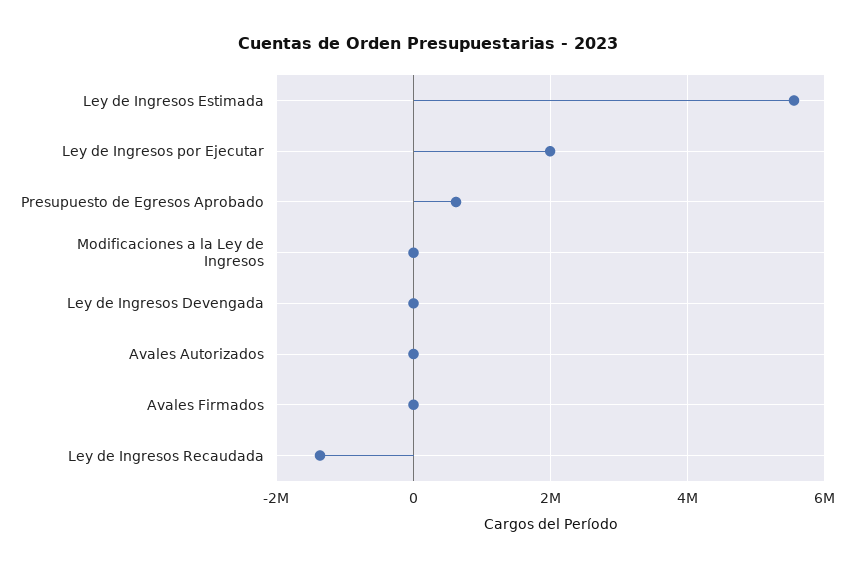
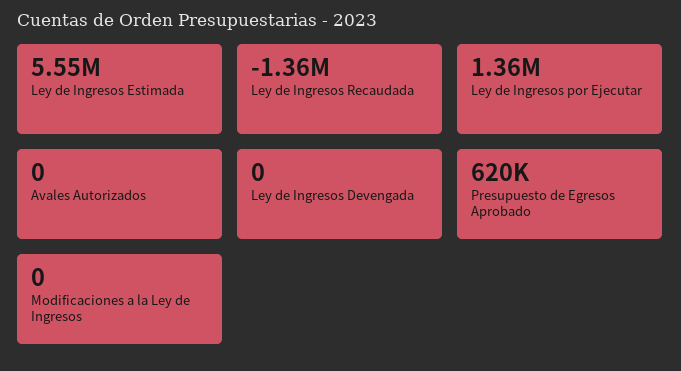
Ley de Ingresos por Ejecutar: 2000000 -> 1360000
Avales Firmados: 0 -> none

